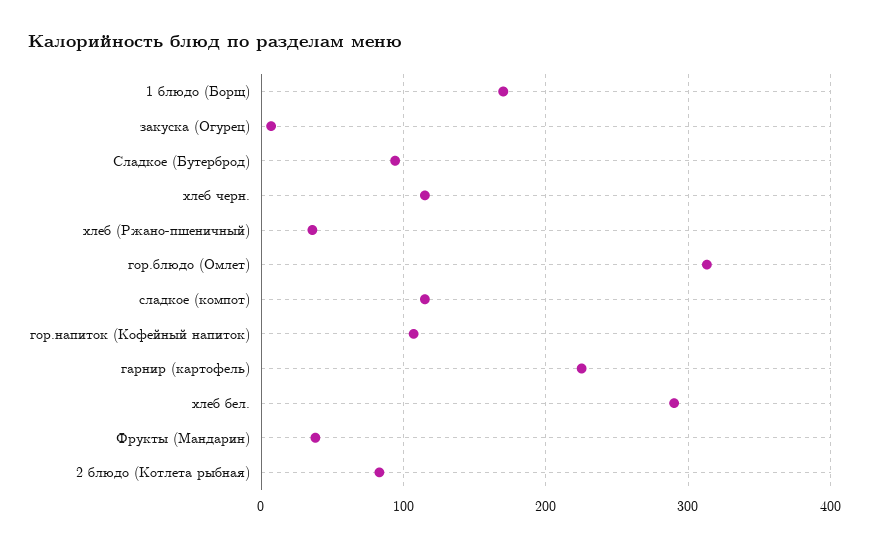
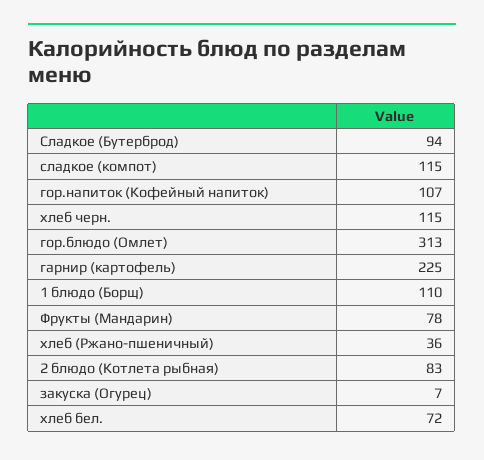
1 блюдо (Борщ): 170 -> 110
хлеб бел.: 290 -> 72
Фрукты (Мандарин): 40 -> 78

